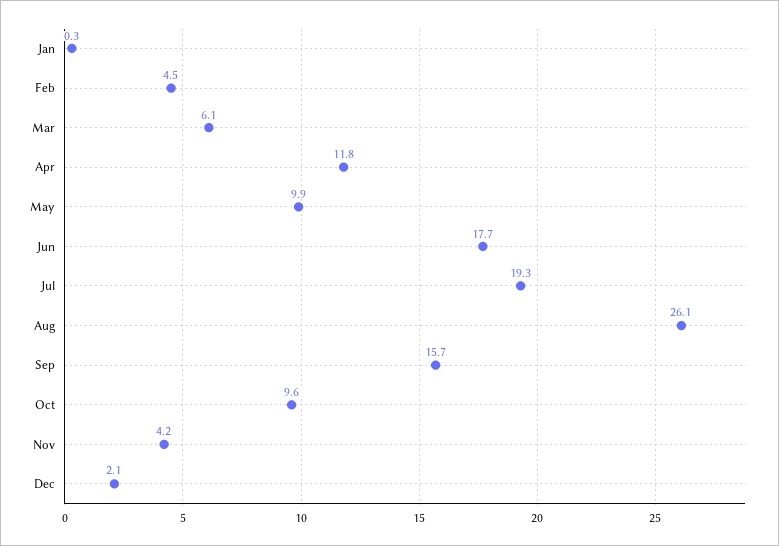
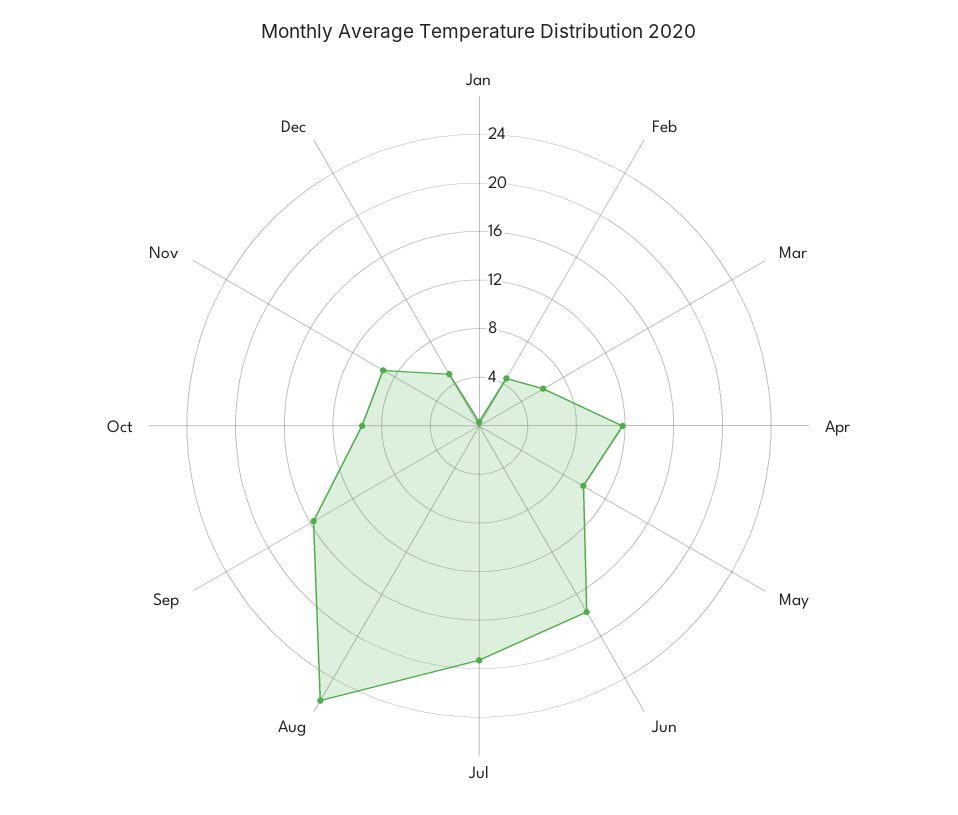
Nov: 4.2 -> 9
Dec: 2.1 -> 5

